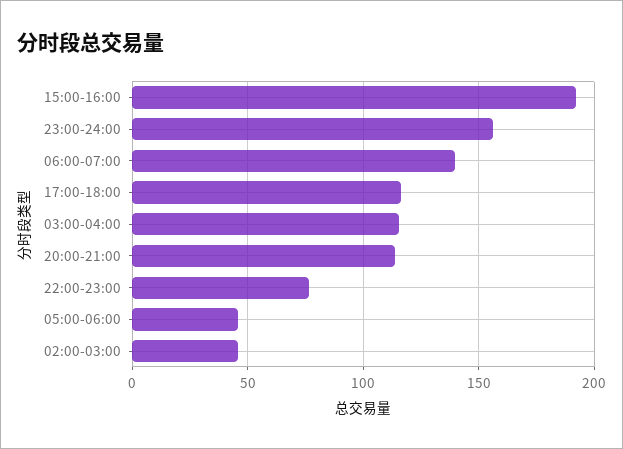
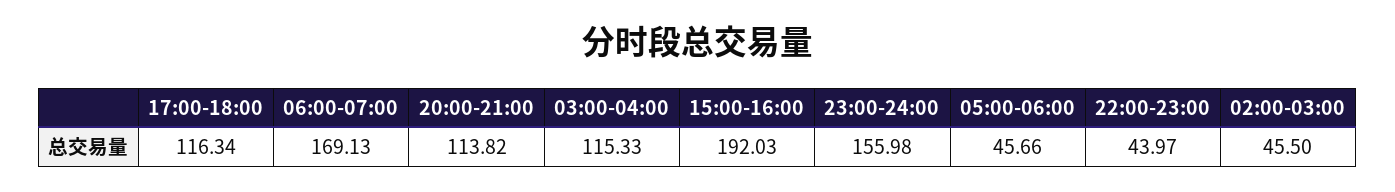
06:00-07:00: 140 -> 169.13
22:00-23:00: 75 -> 43.97

